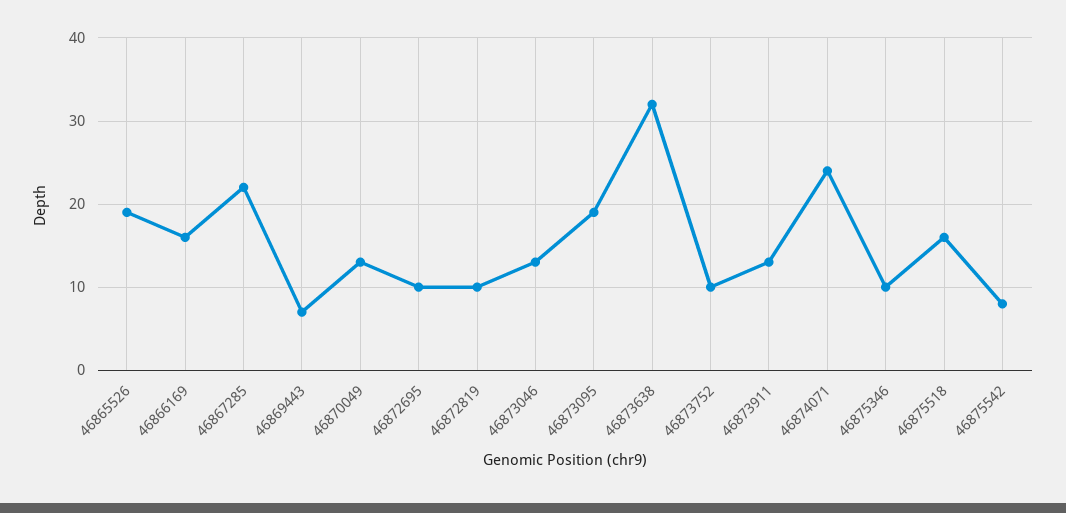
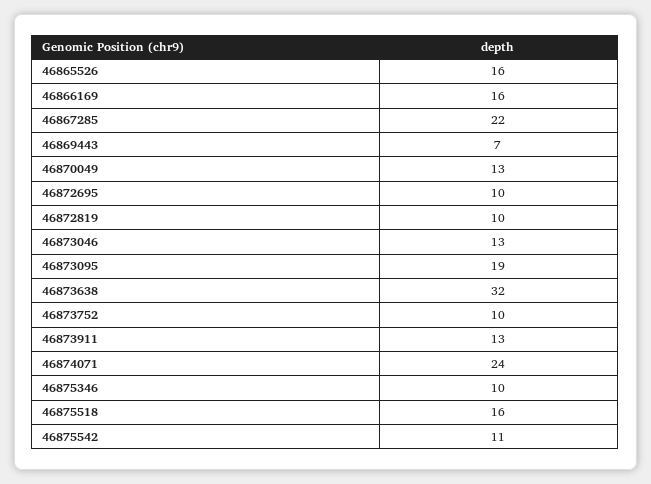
46865526: 19 -> 16
46875542: 8 -> 11

